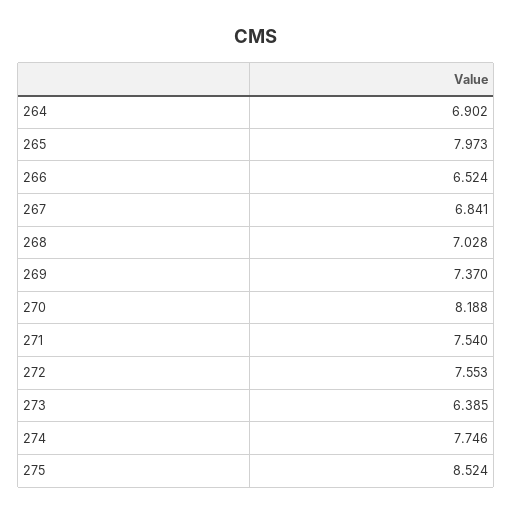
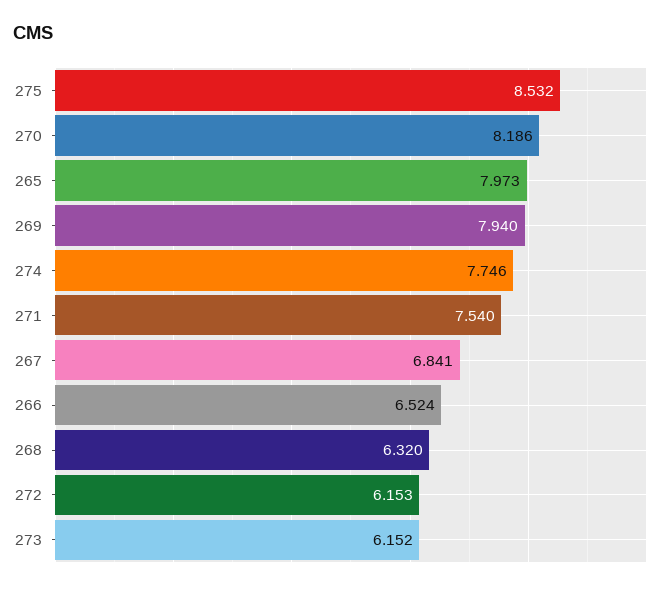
264: 6.902 -> none
268: 7.028 -> 6.32
269: 7.37 -> 7.94
270: 8.188 -> 8.186
272: 7.553 -> 6.153
273: 6.385 -> 6.152
275: 8.524 -> 8.532

